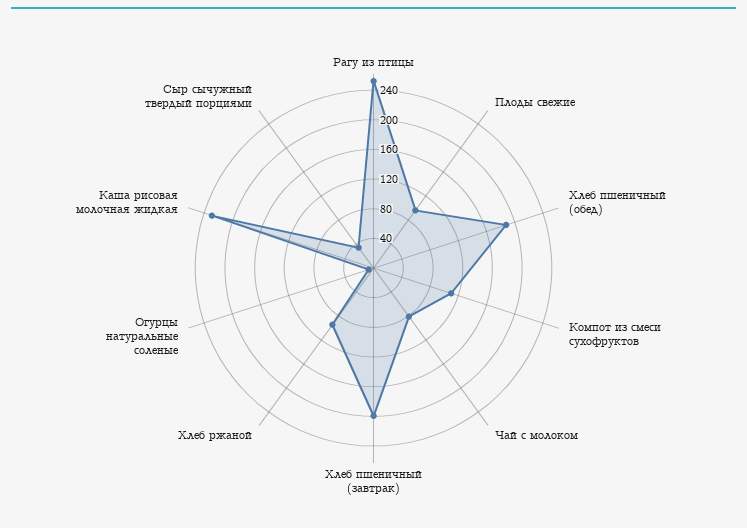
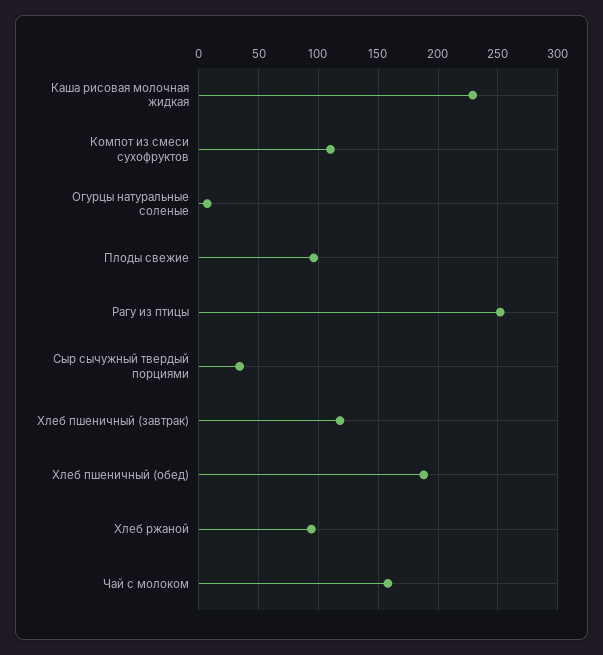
Чай с молоком: 80 -> 160
Хлеб пшеничный (завтрак): 200 -> 120

